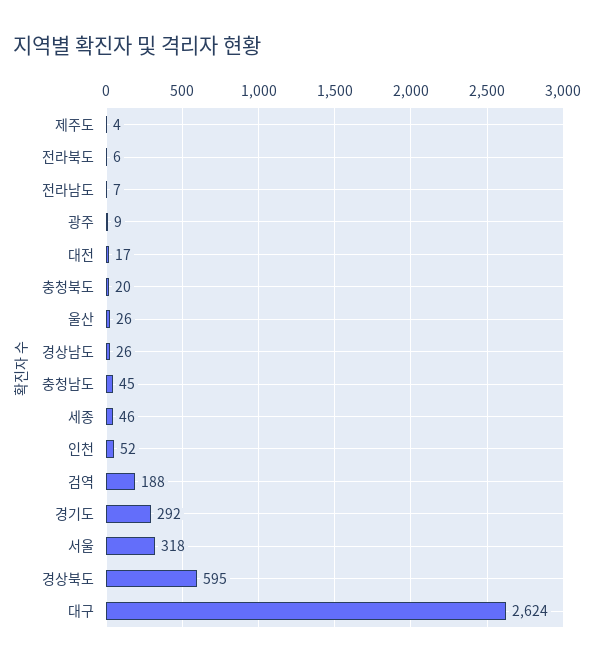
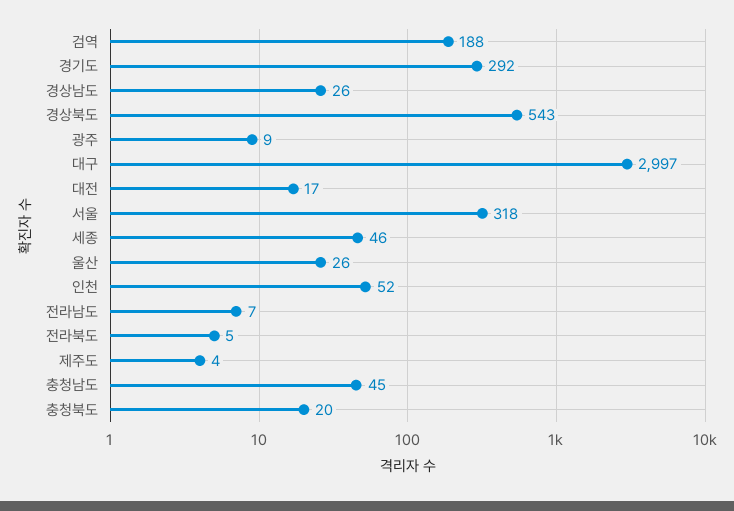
전라북도: 6 -> 5
경상북도: 595 -> 543
대구: 2624 -> 2997

